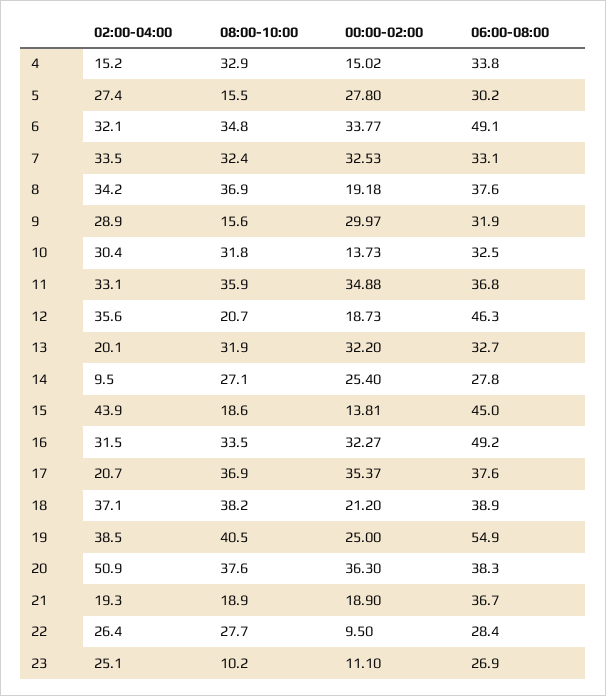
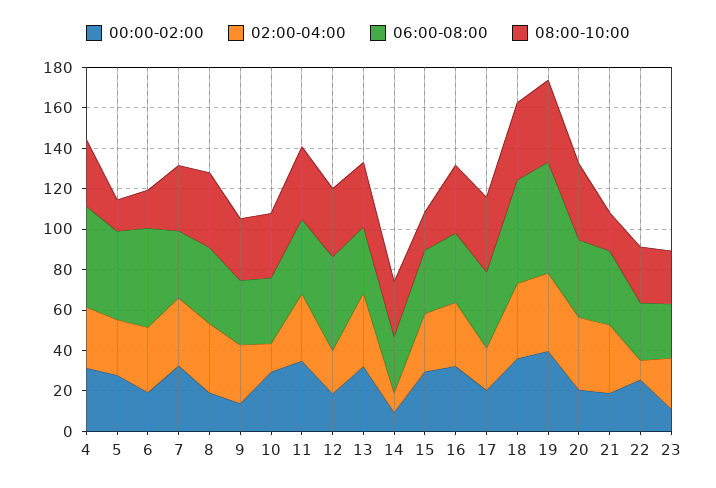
02:00-04:00, 4: 15.2 -> 30
00:00-02:00, 4: 15.02 -> 30
06:00-08:00, 4: 33.8 -> 50
06:00-08:00, 5: 30.2 -> 45
08:00-10:00, 6: 34.8 -> 20
00:00-02:00, 6: 33.77 -> 20
08:00-10:00, 9: 15.6 -> 30
00:00-02:00, 9: 29.97 -> 15
02:00-04:00, 10: 30.4 -> 15
00:00-02:00, 10: 13.73 -> 30
02:00-04:00, 12: 35.6 -> 20
08:00-10:00, 12: 20.7 -> 35
02:00-04:00, 13: 20.1 -> 35
00:00-02:00, 14: 25.4 -> 10
02:00-04:00, 15: 43.9 -> 30
00:00-02:00, 15: 13.81 -> 30
06:00-08:00, 15: 45 -> 30
06:00-08:00, 16: 49.2 -> 35
00:00-02:00, 17: 35.37 -> 20
00:00-02:00, 18: 21.2 -> 35
06:00-08:00, 18: 38.9 -> 50
00:00-02:00, 19: 25 -> 40
02:00-04:00, 20: 50.9 -> 35
00:00-02:00, 20: 36.3 -> 20
02:00-04:00, 21: 19.3 -> 35
02:00-04:00, 22: 26.4 -> 10
00:00-02:00, 22: 9.5 -> 25
08:00-10:00, 23: 10.2 -> 25

